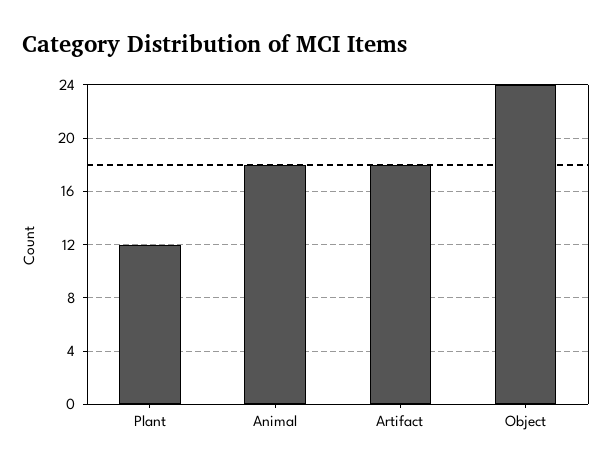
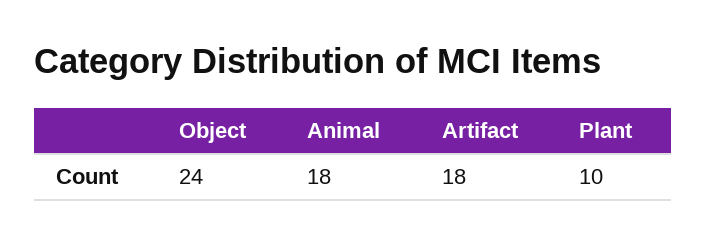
Plant: 12 -> 10

